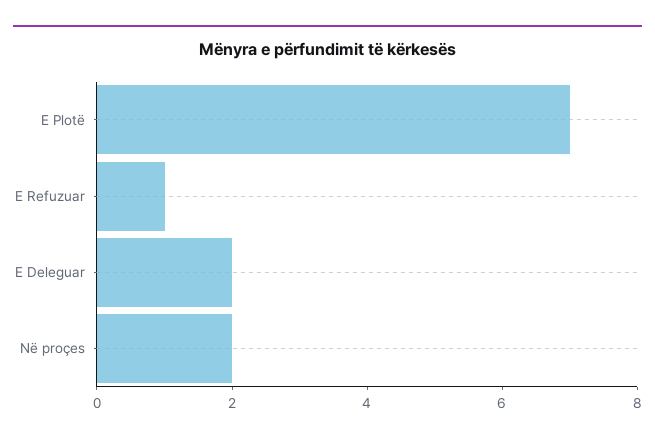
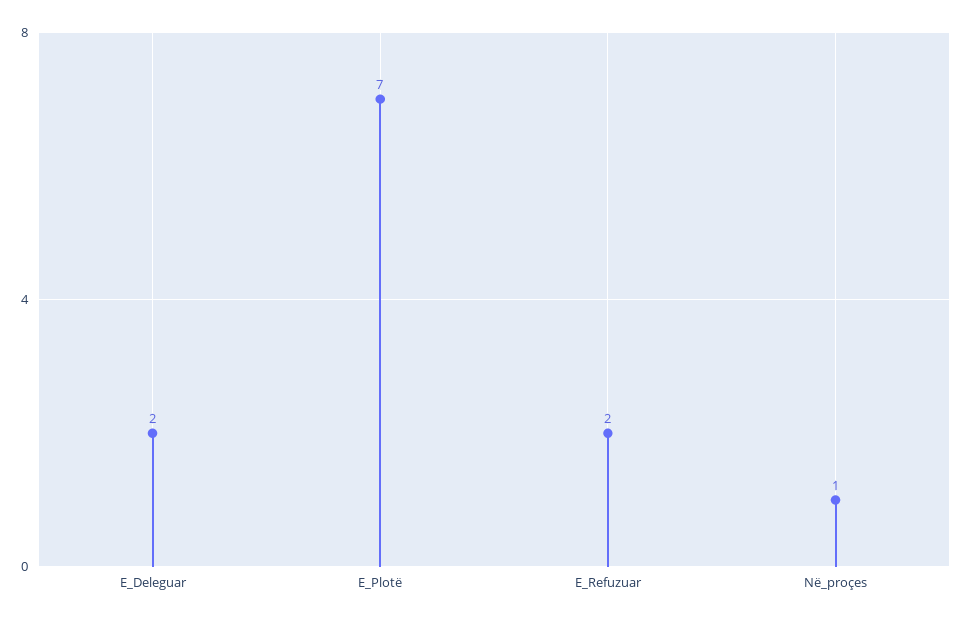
E Refuzuar: 1 -> 2
Në proçes: 2 -> 1

